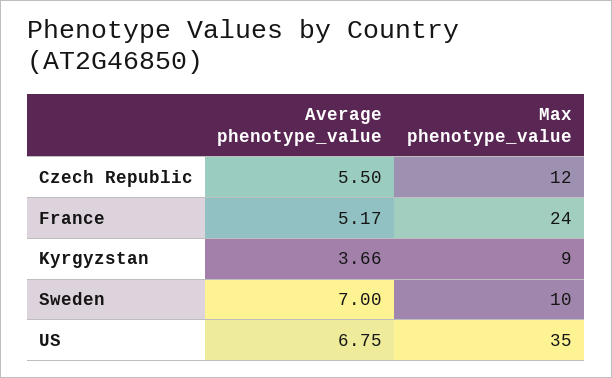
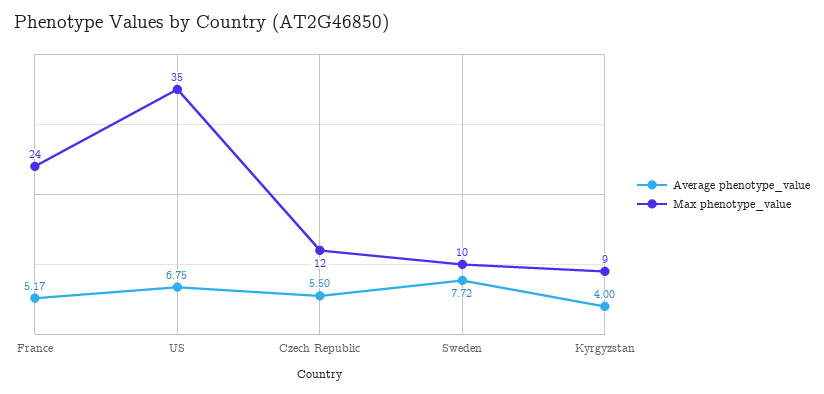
Average phenotype_value, Kyrgyzstan: 3.66 -> 4
Average phenotype_value, Sweden: 7 -> 7.72

